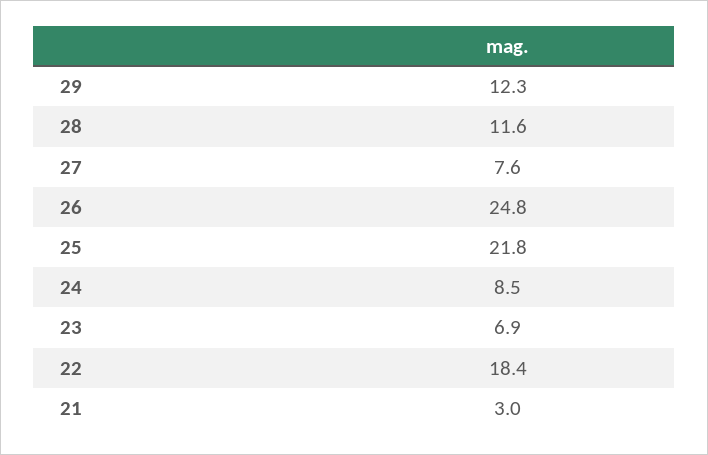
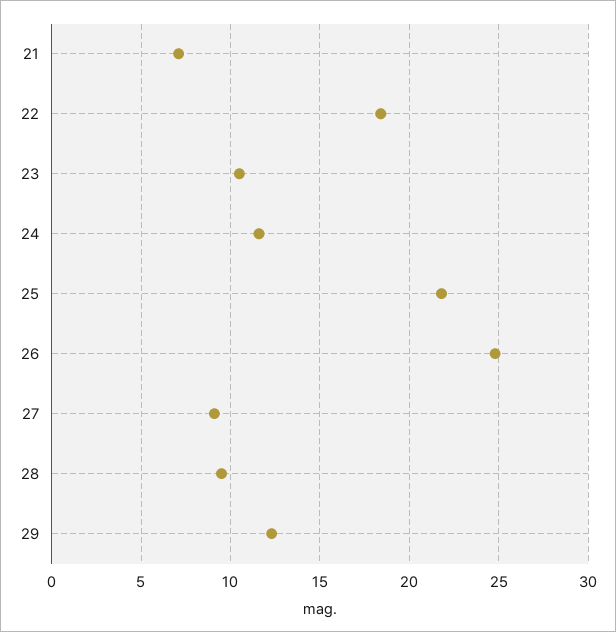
28: 11.6 -> 9.5
27: 7.6 -> 9
24: 8.5 -> 11.5
23: 6.9 -> 10.5
21: 3 -> 7

